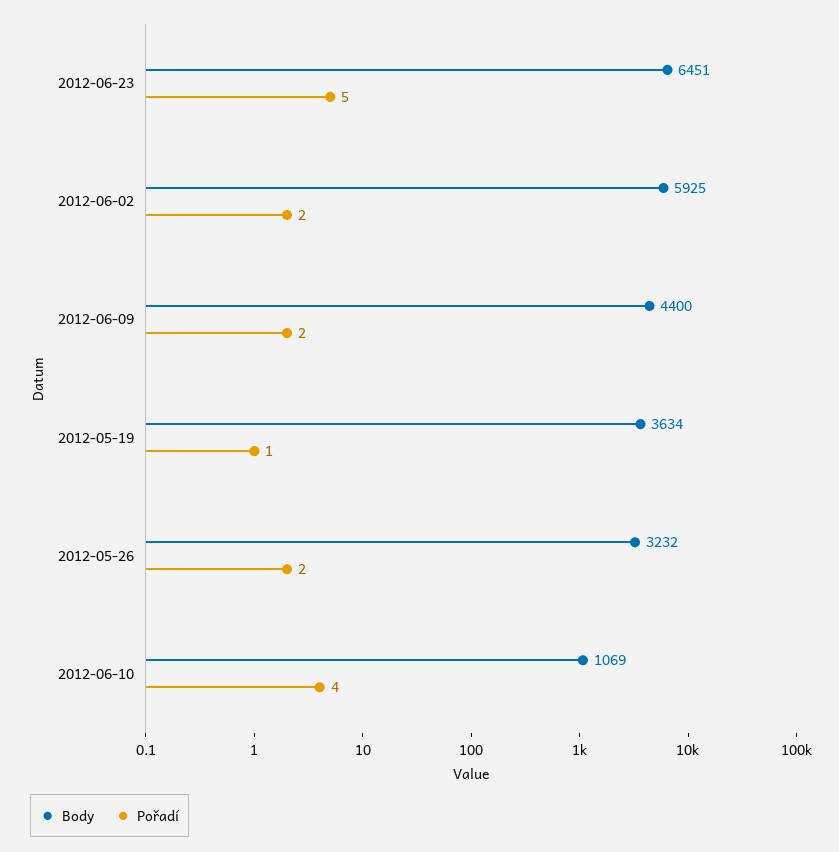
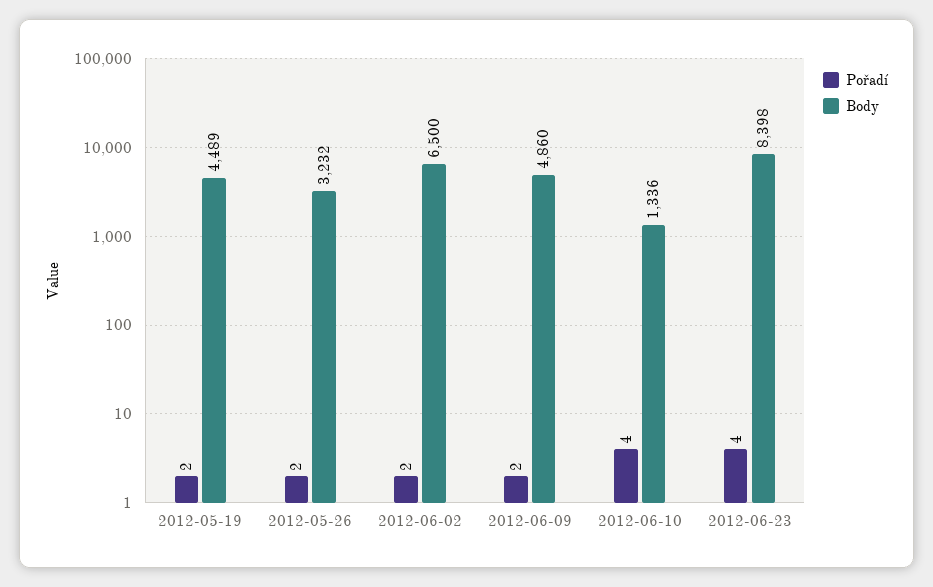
Body, 2012-06-23: 6451 -> 8398
Pořadí, 2012-06-23: 5 -> 4
Body, 2012-06-02: 5925 -> 6500
Body, 2012-06-09: 4400 -> 4860
Body, 2012-05-19: 3634 -> 4489
Pořadí, 2012-05-19: 1 -> 2
Body, 2012-06-10: 1069 -> 1336

